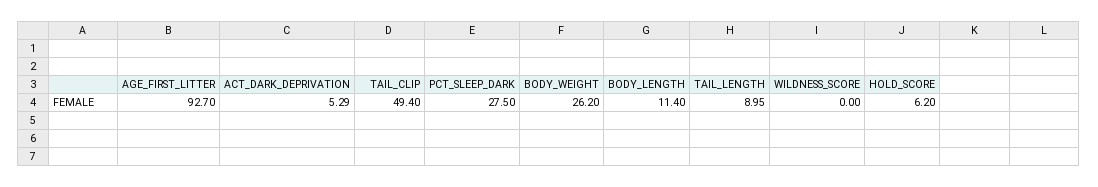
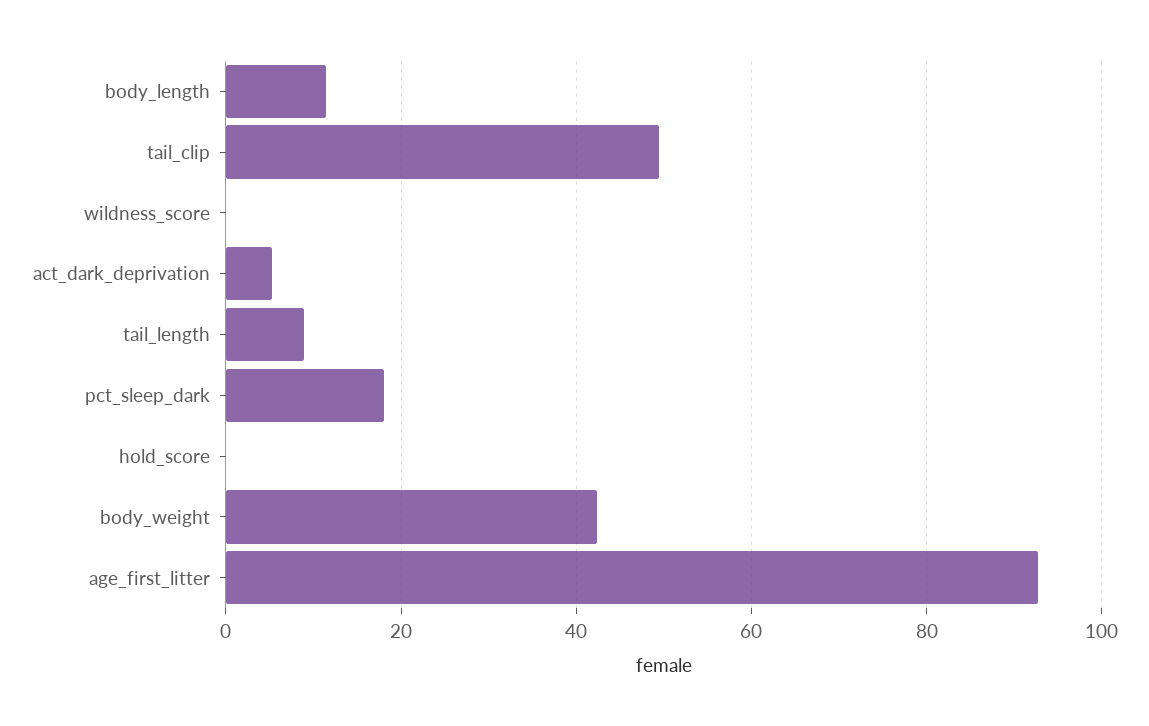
PCT_SLEEP_DARK: 27.5 -> 18
BODY_WEIGHT: 26.2 -> 42
HOLD_SCORE: 6.2 -> 0

